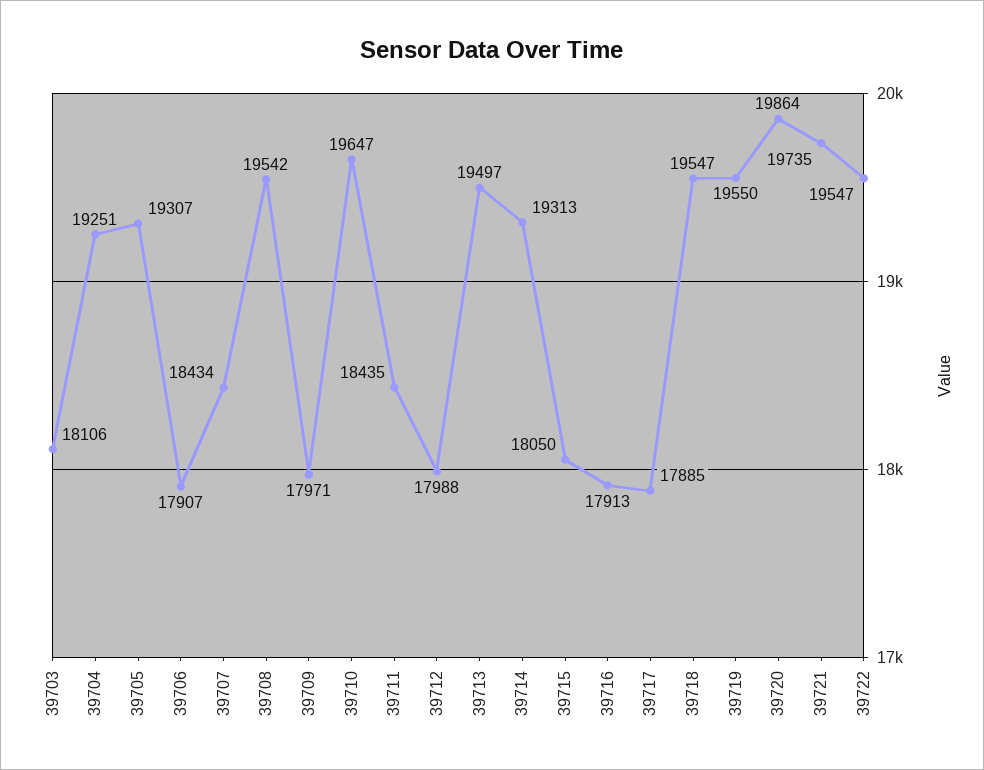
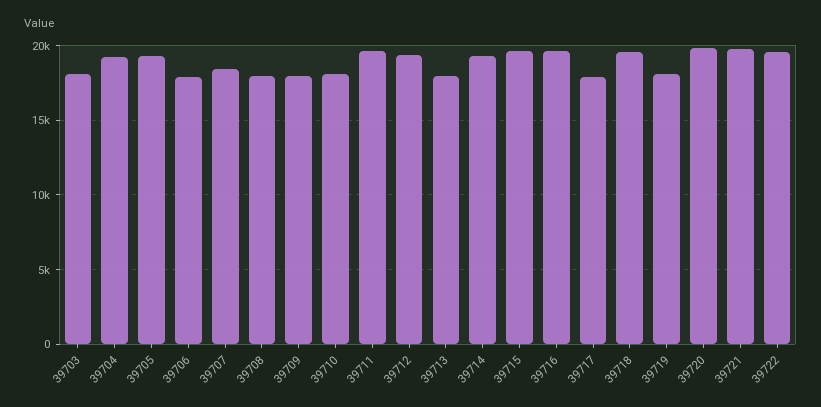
39708: 19542 -> 18000
39710: 19647 -> 18000
39711: 18435 -> 19500
39712: 17988 -> 19500
39713: 19497 -> 18000
39715: 18050 -> 19500
39716: 17913 -> 19500
39719: 19550 -> 18000

